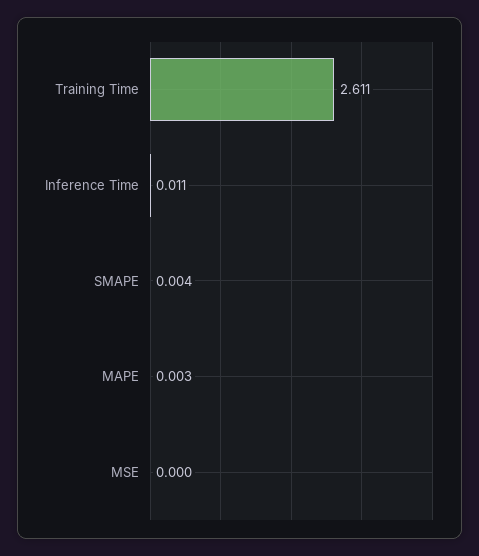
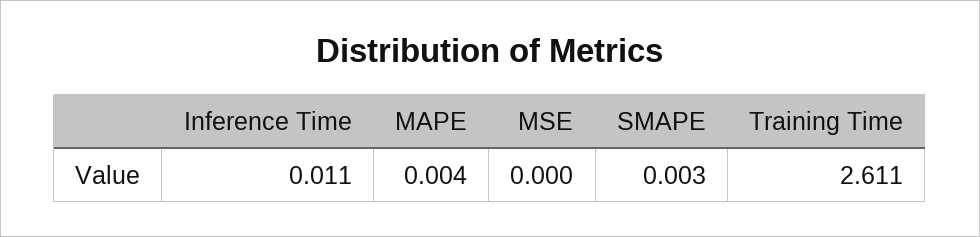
SMAPE: 0.004 -> 0.003
MAPE: 0.003 -> 0.004

